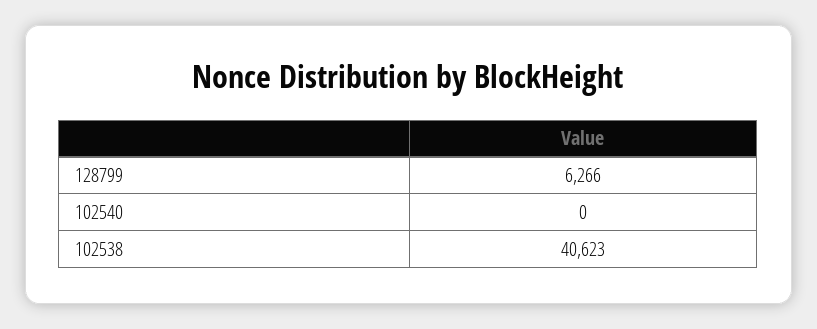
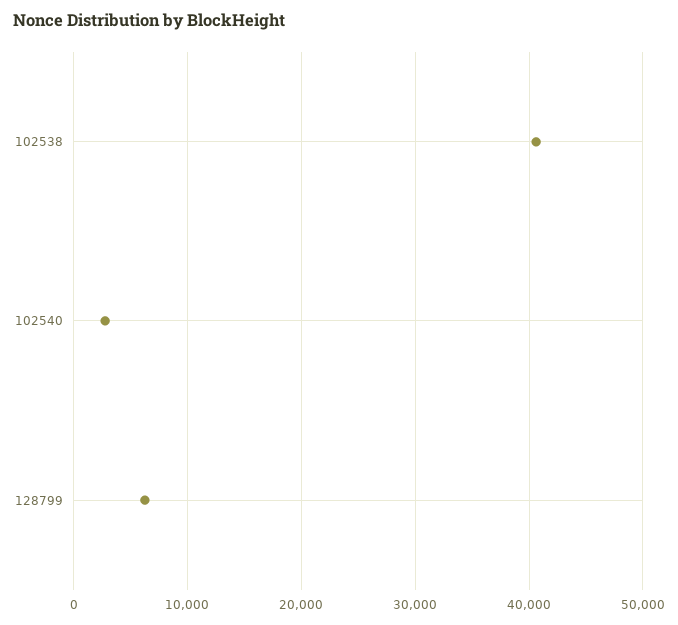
102540: 0 -> 3000

